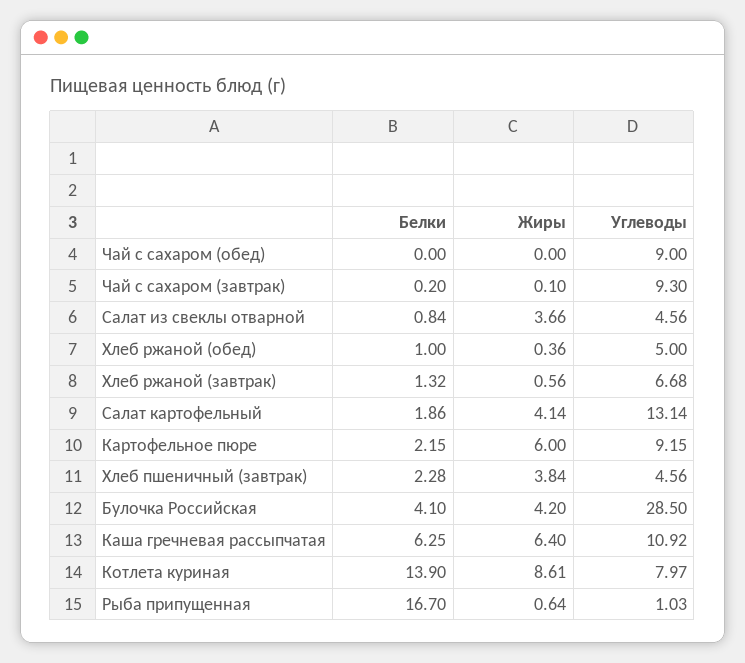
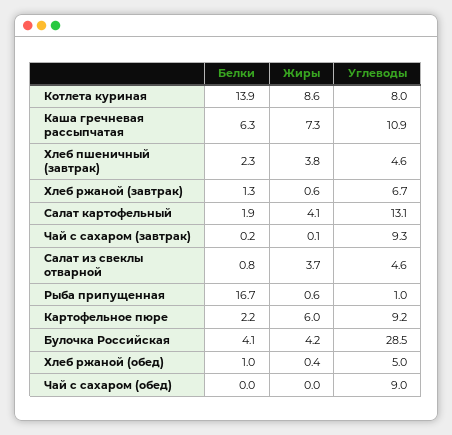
Жиры, Каша гречневая рассыпчатая: 6.4 -> 7.3

